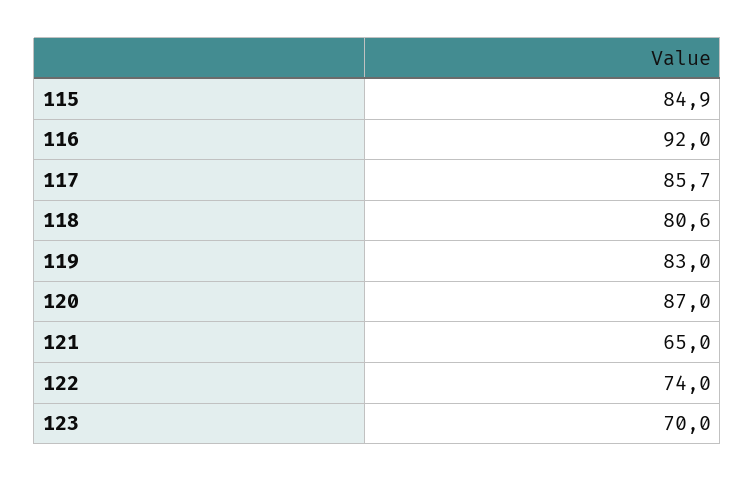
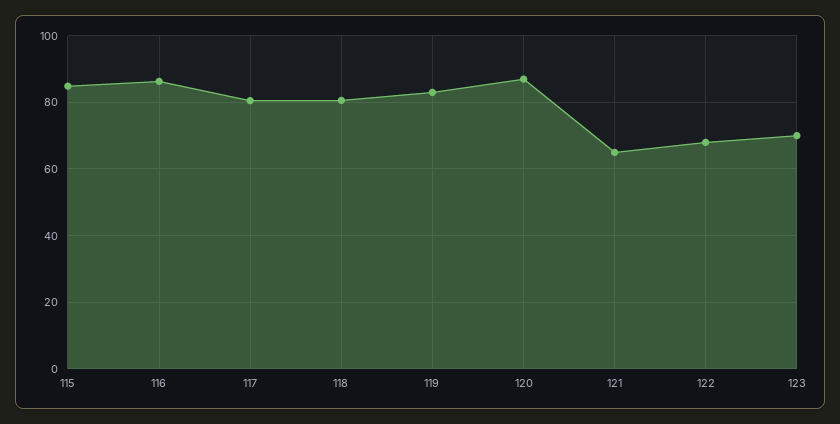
116: 92 -> 86
117: 85.7 -> 80
122: 74 -> 68

